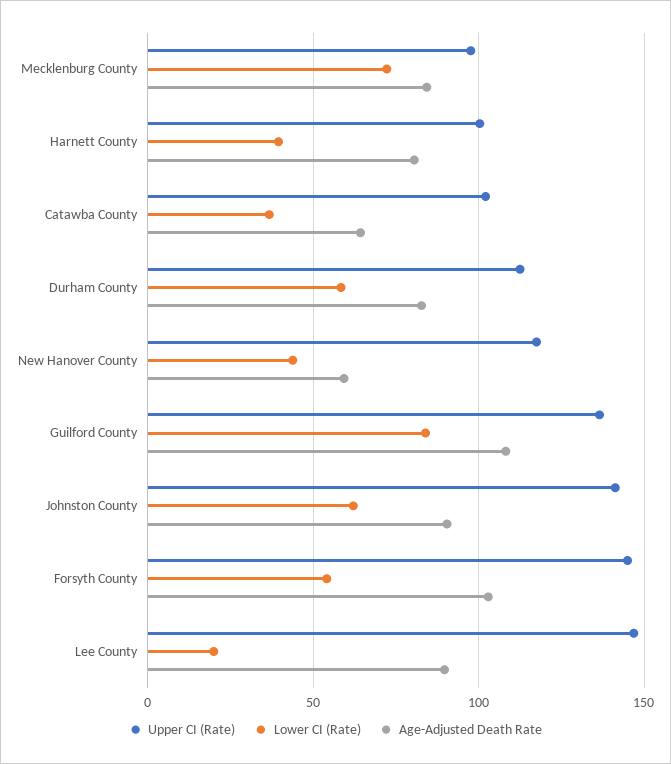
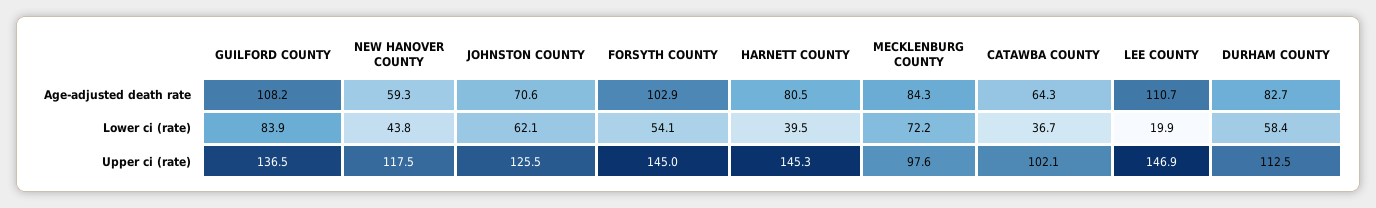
Upper CI (Rate), Harnett County: 100 -> 145.3
Upper CI (Rate), Johnston County: 140 -> 125.5
Age-Adjusted Death Rate, Johnston County: 90 -> 70.6
Age-Adjusted Death Rate, Lee County: 90 -> 110.7

